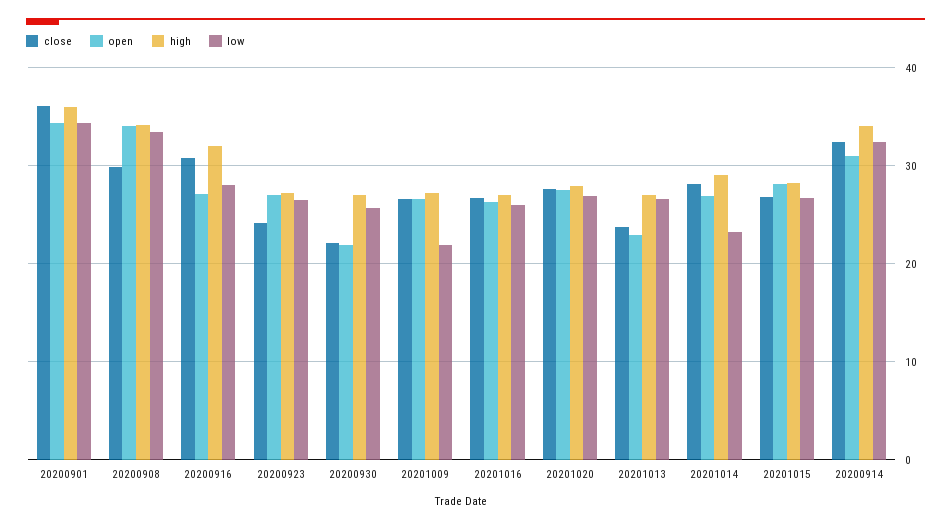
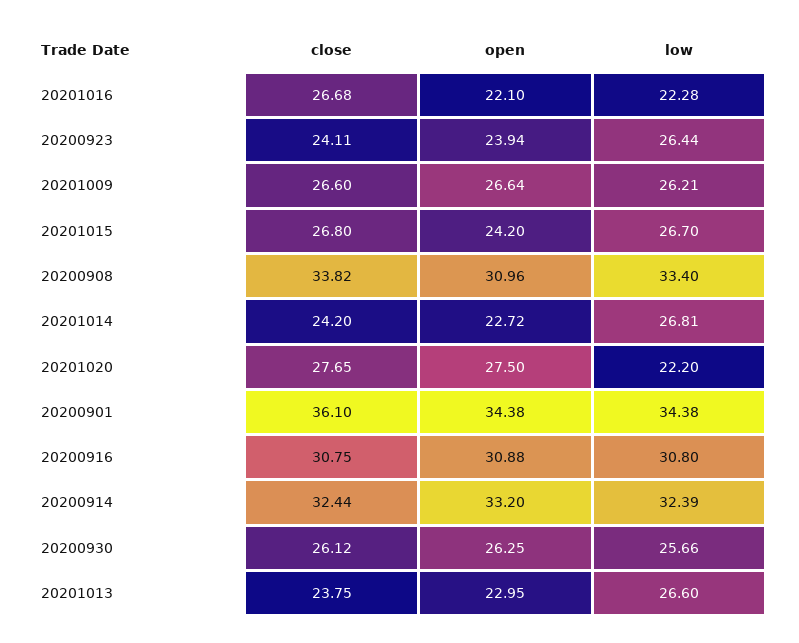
high, 20200901: 36 -> none
close, 20200908: 30 -> 33.82
open, 20200908: 34 -> 30.96
high, 20200908: 34 -> none
open, 20200916: 27 -> 30.88
high, 20200916: 32 -> none
low, 20200916: 28 -> 30.8
open, 20200923: 27 -> 23.94
high, 20200923: 27 -> none
close, 20200930: 22 -> 26.12
open, 20200930: 22 -> 26.25
high, 20200930: 27 -> none
high, 20201009: 27 -> none
low, 20201009: 22 -> 26.21
open, 20201016: 26 -> 22.1
high, 20201016: 27 -> none
low, 20201016: 26 -> 22.28
high, 20201020: 28 -> none
low, 20201020: 27 -> 22.2
high, 20201013: 27 -> none
close, 20201014: 28 -> 24.2
open, 20201014: 27 -> 22.72
high, 20201014: 29 -> none
low, 20201014: 23 -> 26.81
open, 20201015: 28 -> 24.2
high, 20201015: 28 -> none
open, 20200914: 31 -> 33.2
high, 20200914: 34 -> none

